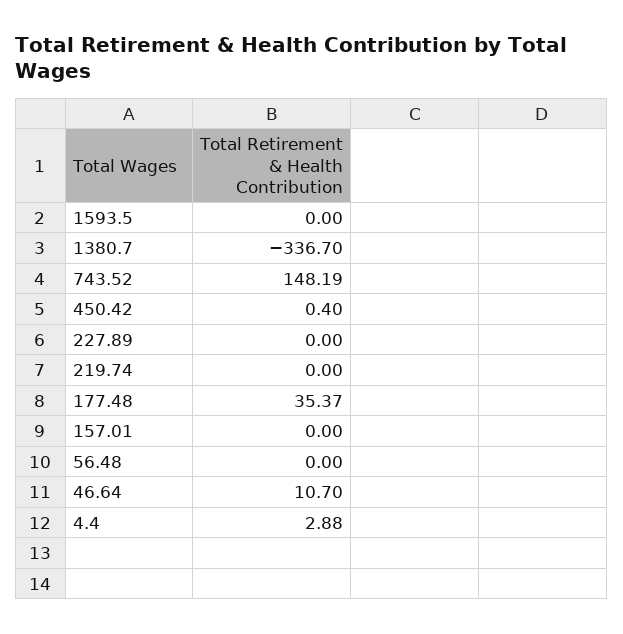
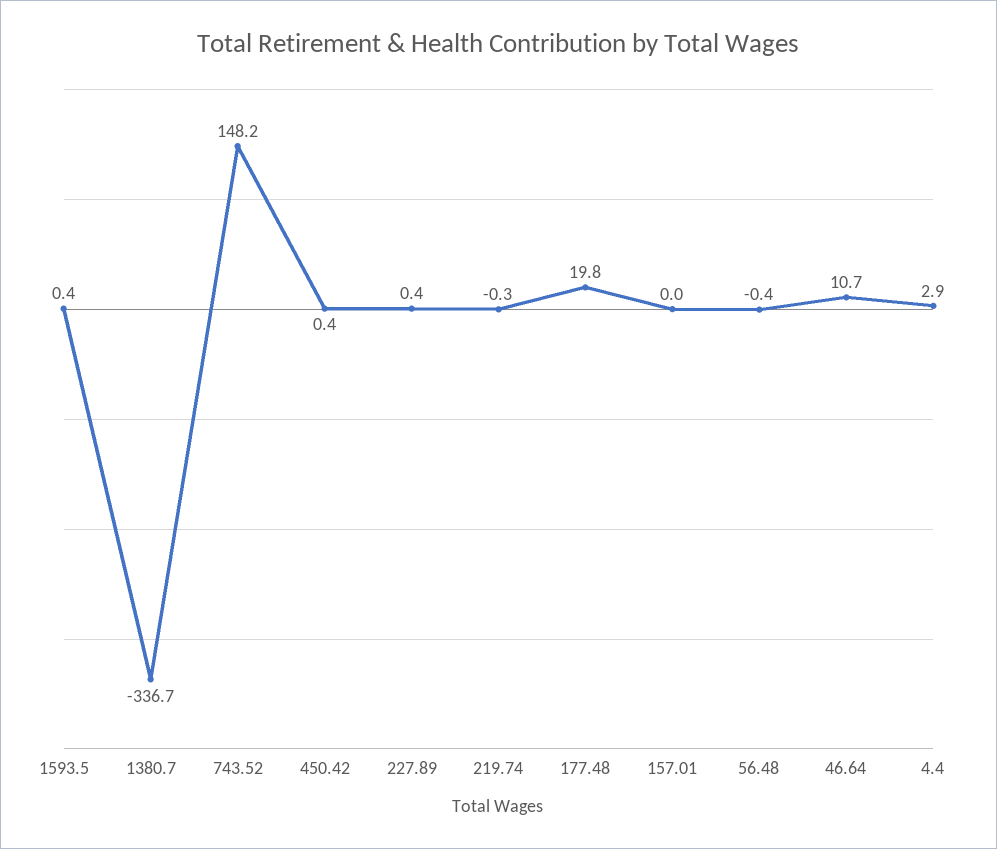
1593.5: 0 -> 0.4
227.89: 0 -> 0.4
219.74: 0 -> -0.3
177.48: 35.37 -> 19.8
56.48: 0 -> -0.4

